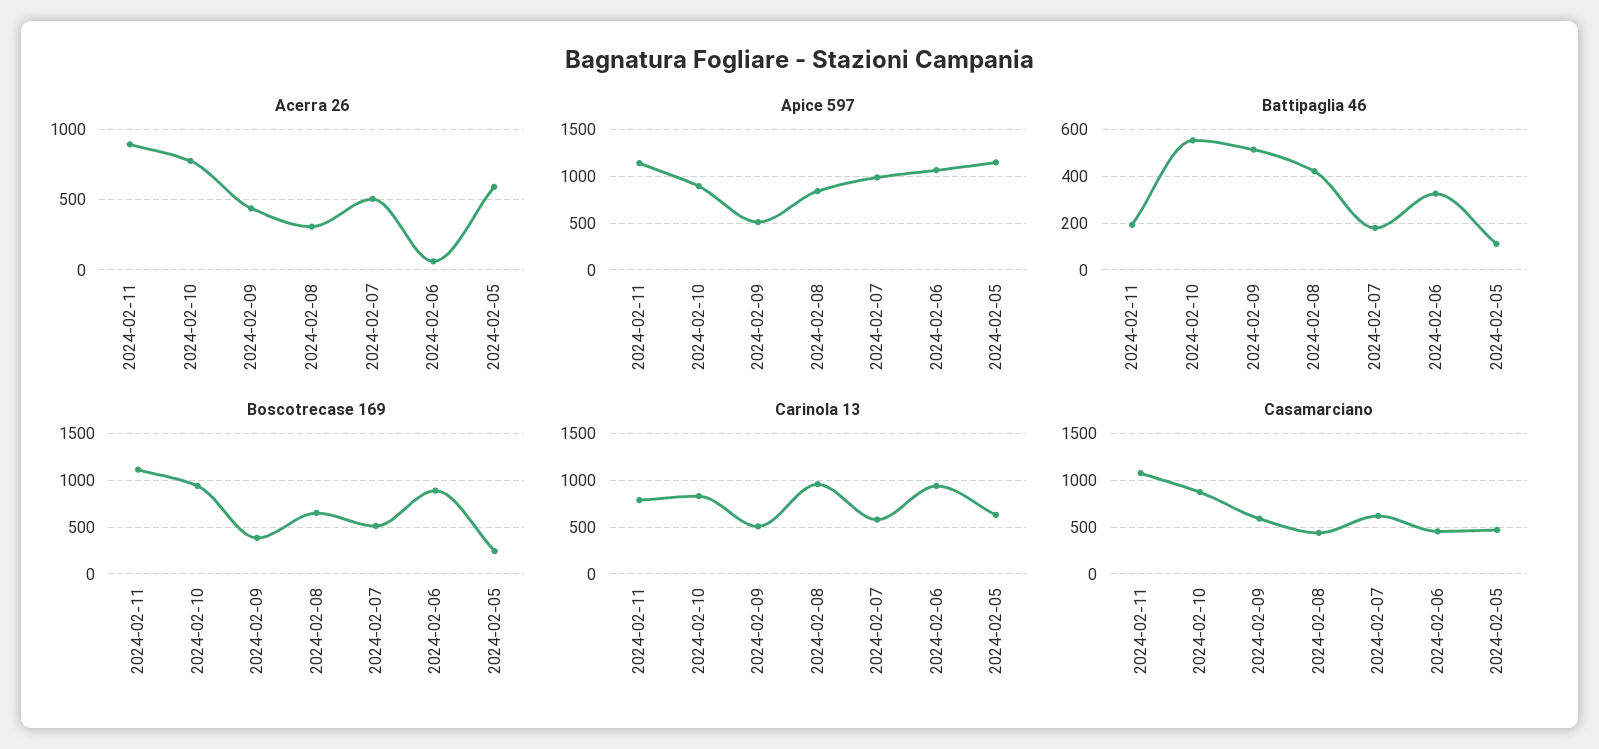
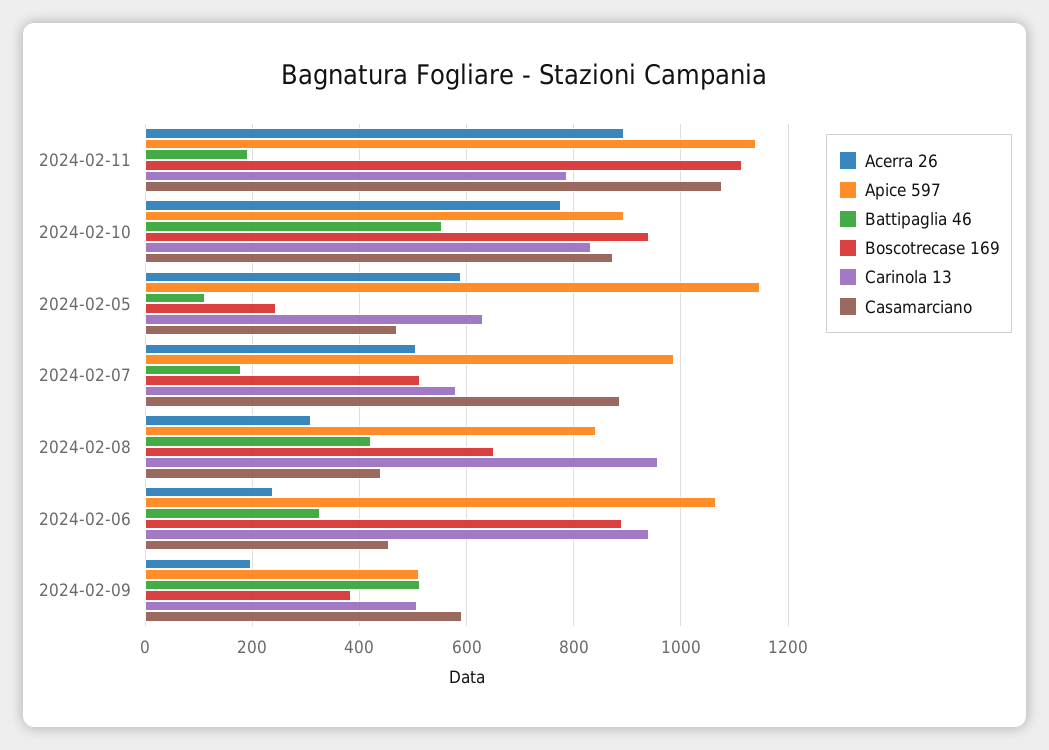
Acerra 26, 2024-02-09: 450 -> 200
Acerra 26, 2024-02-06: 50 -> 240
Casamarciano, 2024-02-07: 600 -> 880

